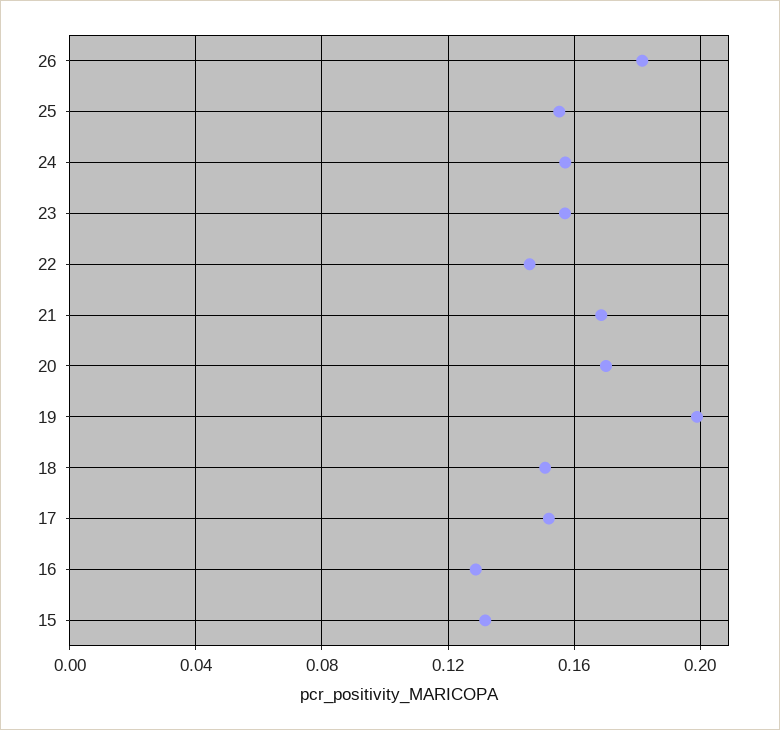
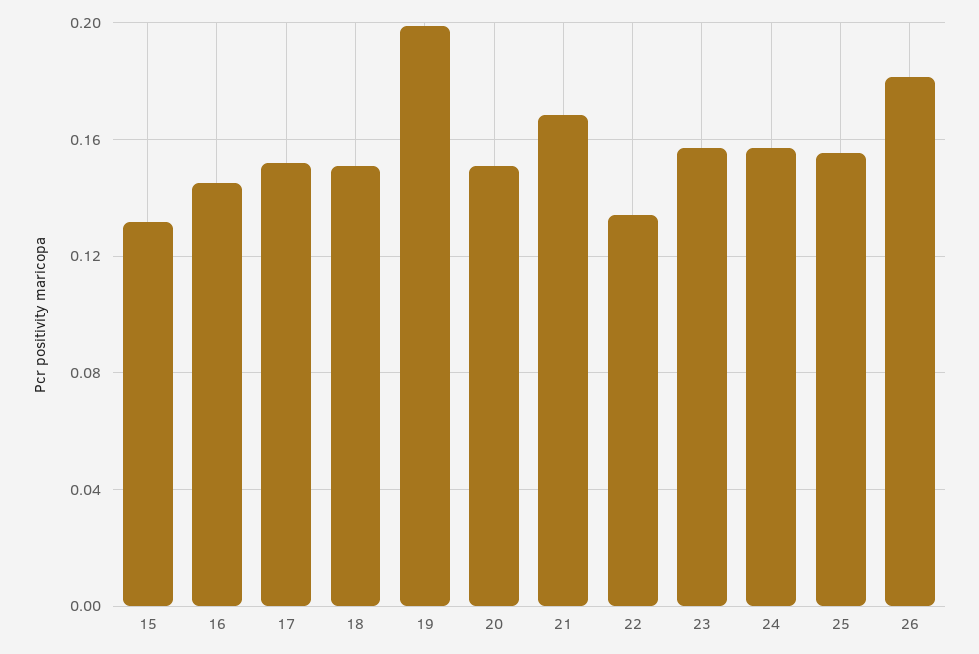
22: 0.145 -> 0.135
20: 0.17 -> 0.15
16: 0.13 -> 0.145

